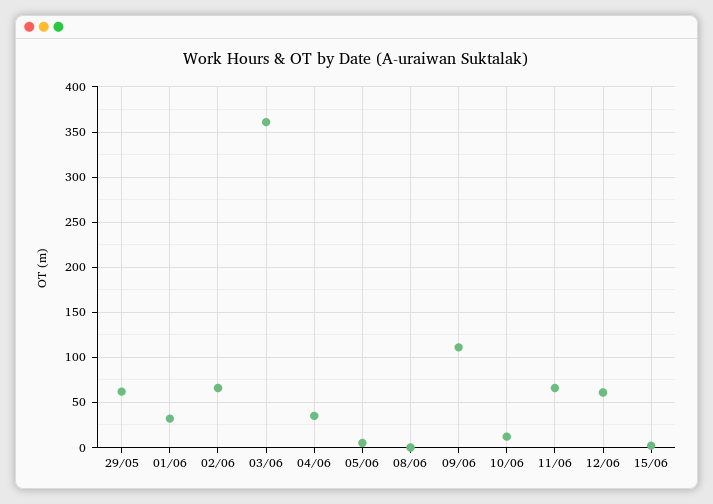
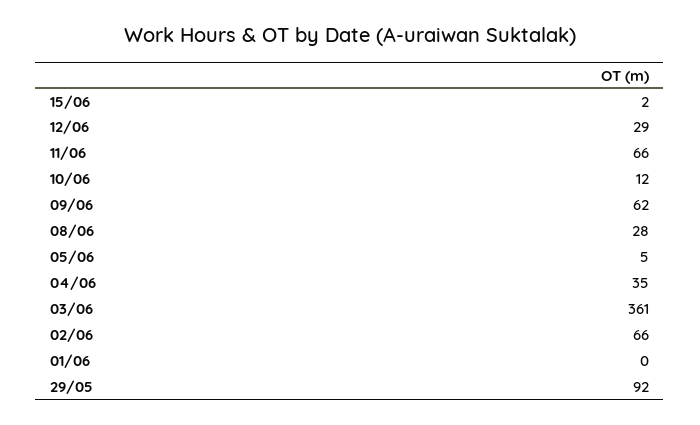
29/05: 60 -> 92
01/06: 30 -> 0
08/06: 0 -> 28
09/06: 110 -> 62
12/06: 60 -> 29

